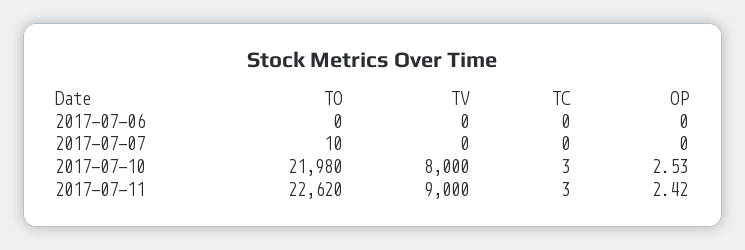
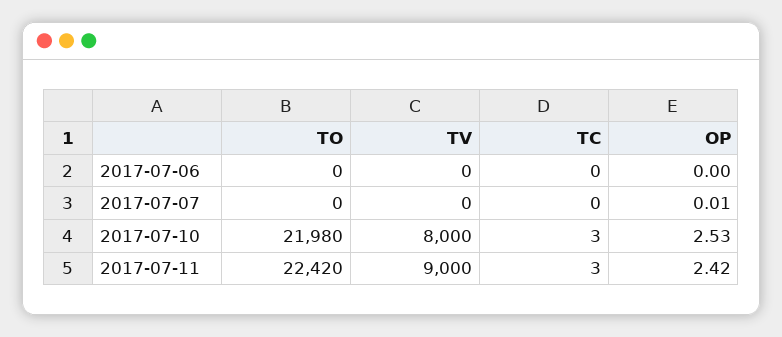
TO, 2017-07-07: 10 -> 0
OP, 2017-07-07: 0 -> 0.01
TO, 2017-07-11: 22620 -> 22420

